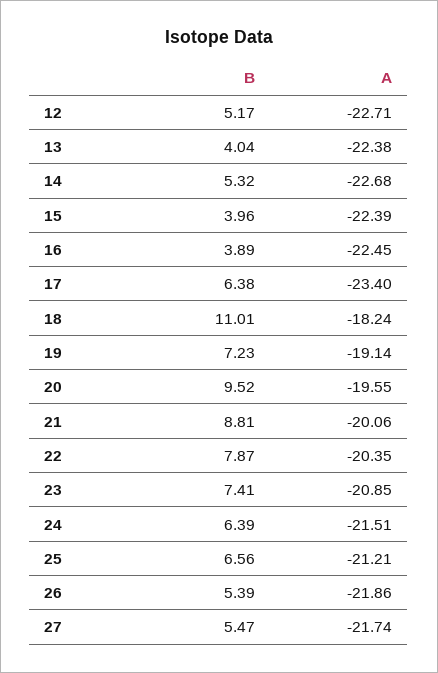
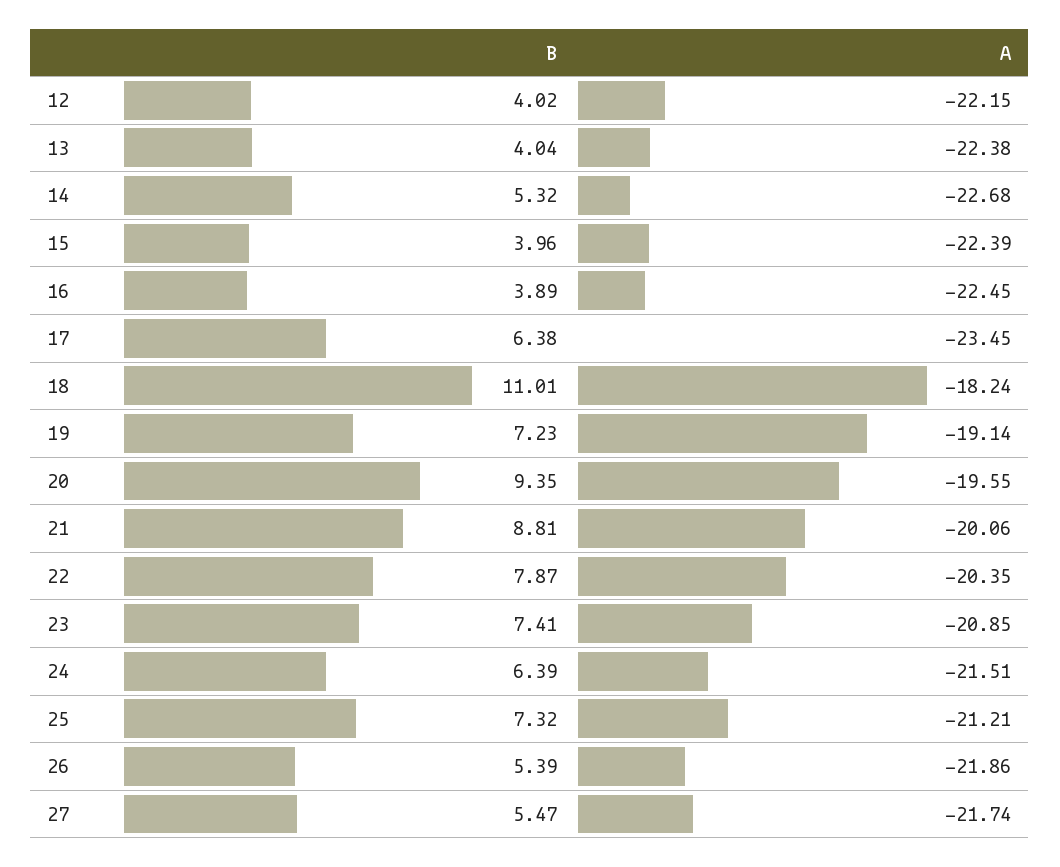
B, 12: 5.17 -> 4.02
A, 12: -22.71 -> -22.15
A, 17: -23.4 -> -23.45
B, 20: 9.52 -> 9.35
B, 25: 6.56 -> 7.32

